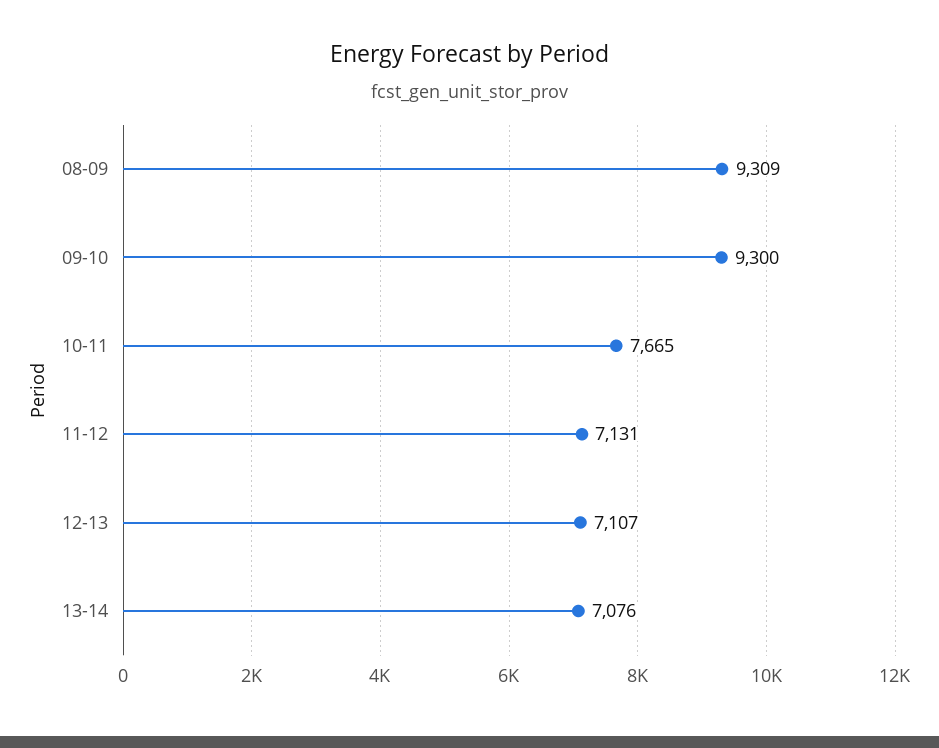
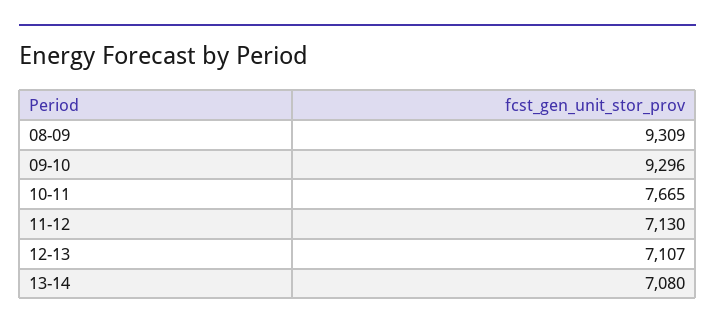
09-10: 9300 -> 9296
11-12: 7131 -> 7130
13-14: 7076 -> 7080

